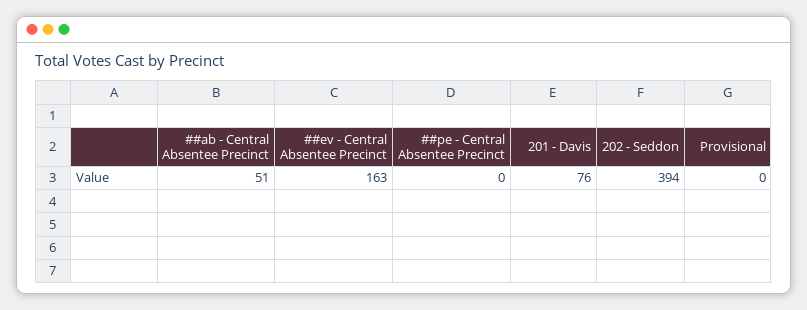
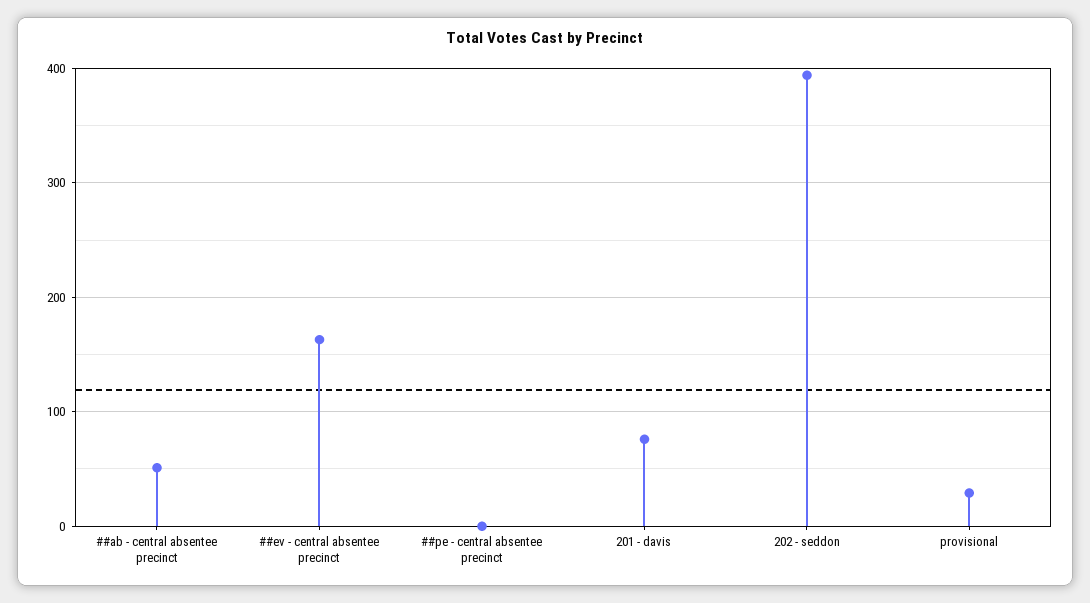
Provisional: 0 -> 30

